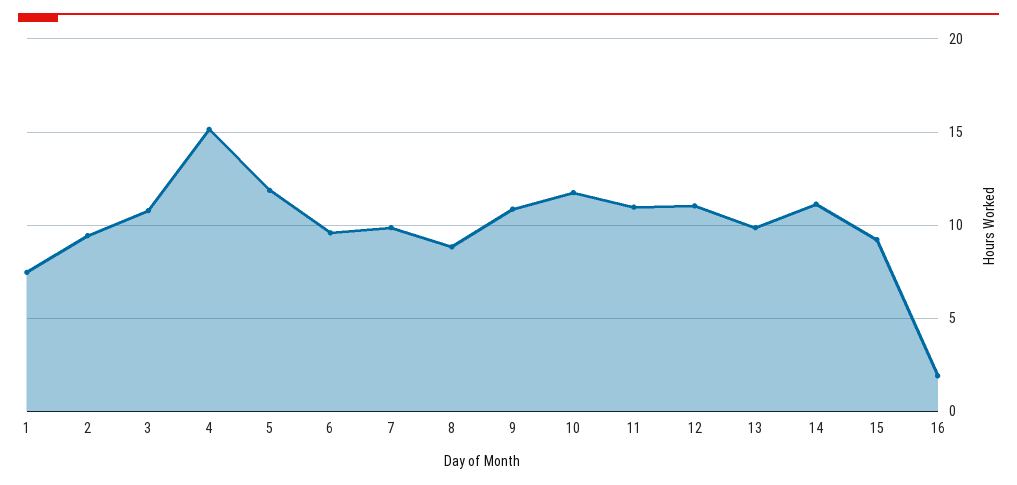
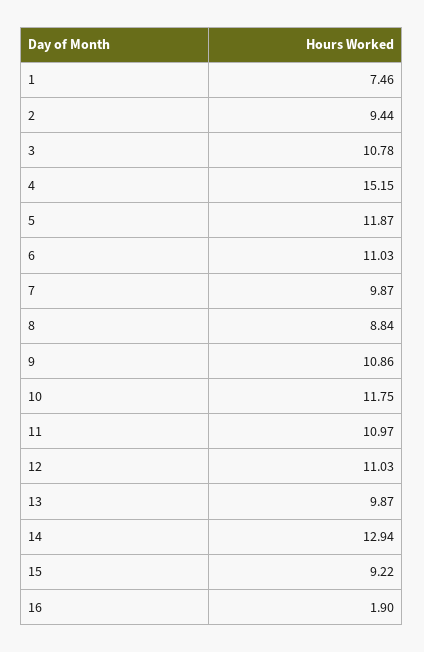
6: 9.5 -> 11.03
14: 11 -> 12.94

